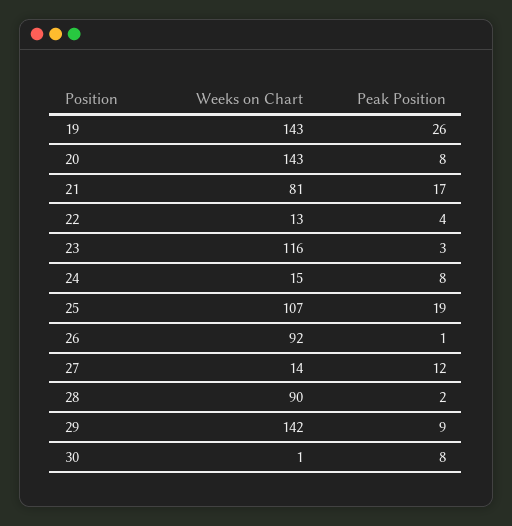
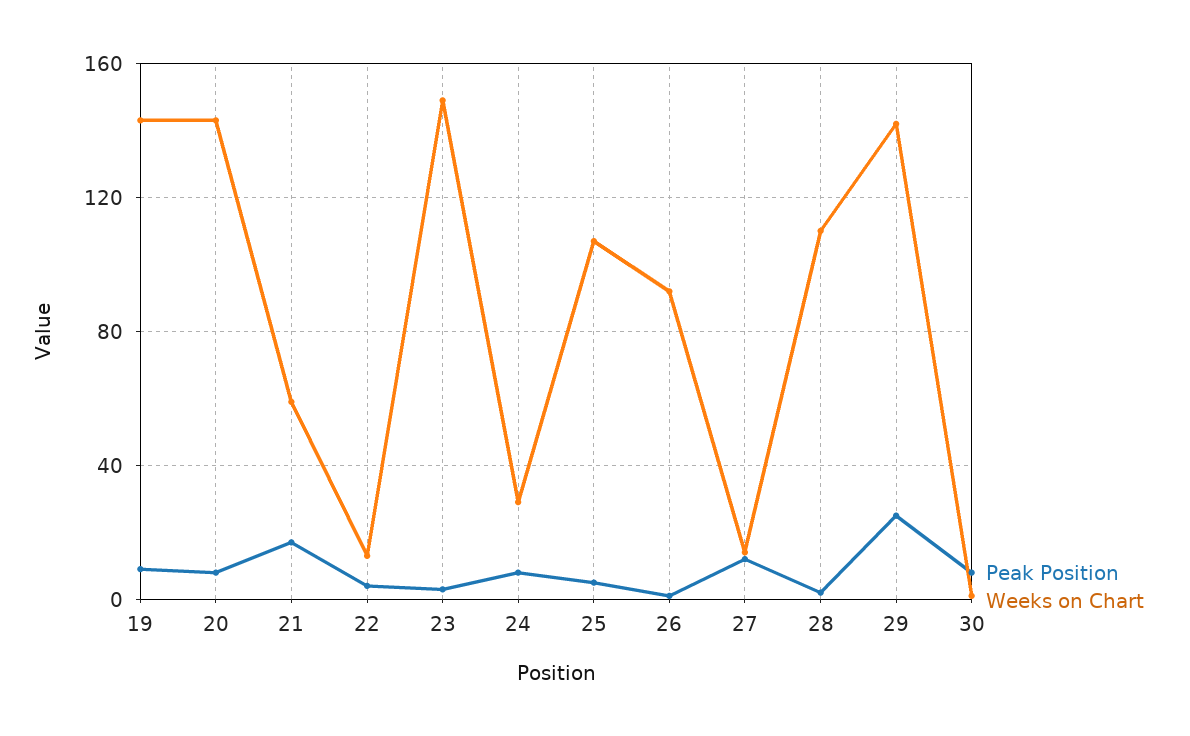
Peak Position, 19: 26 -> 10
Weeks on Chart, 21: 81 -> 60
Weeks on Chart, 23: 116 -> 150
Weeks on Chart, 24: 15 -> 30
Peak Position, 25: 19 -> 5
Weeks on Chart, 28: 90 -> 110
Peak Position, 29: 9 -> 25

